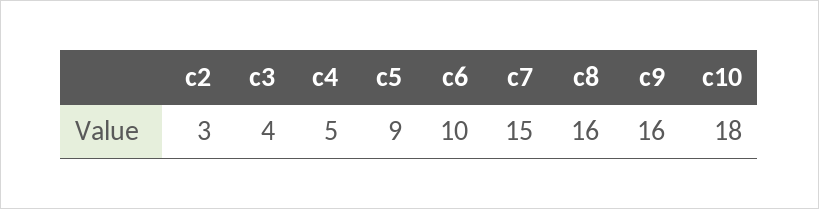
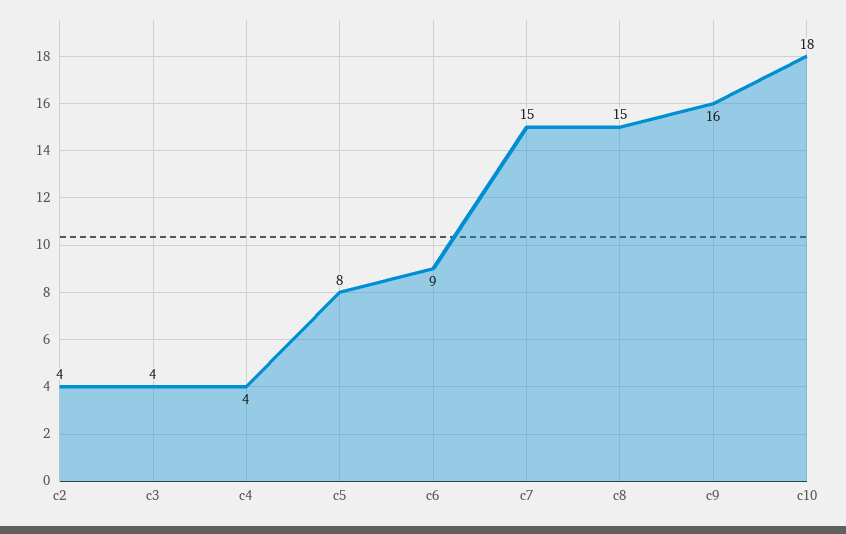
c2: 3 -> 4
c4: 5 -> 4
c5: 9 -> 8
c6: 10 -> 9
c8: 16 -> 15

